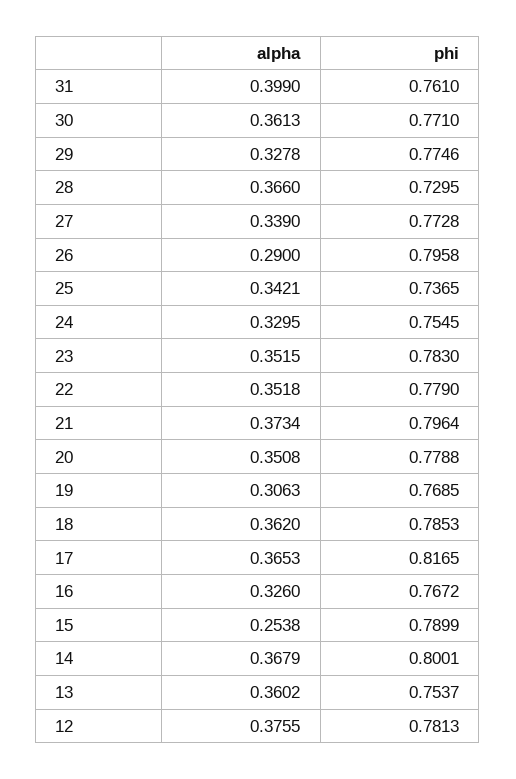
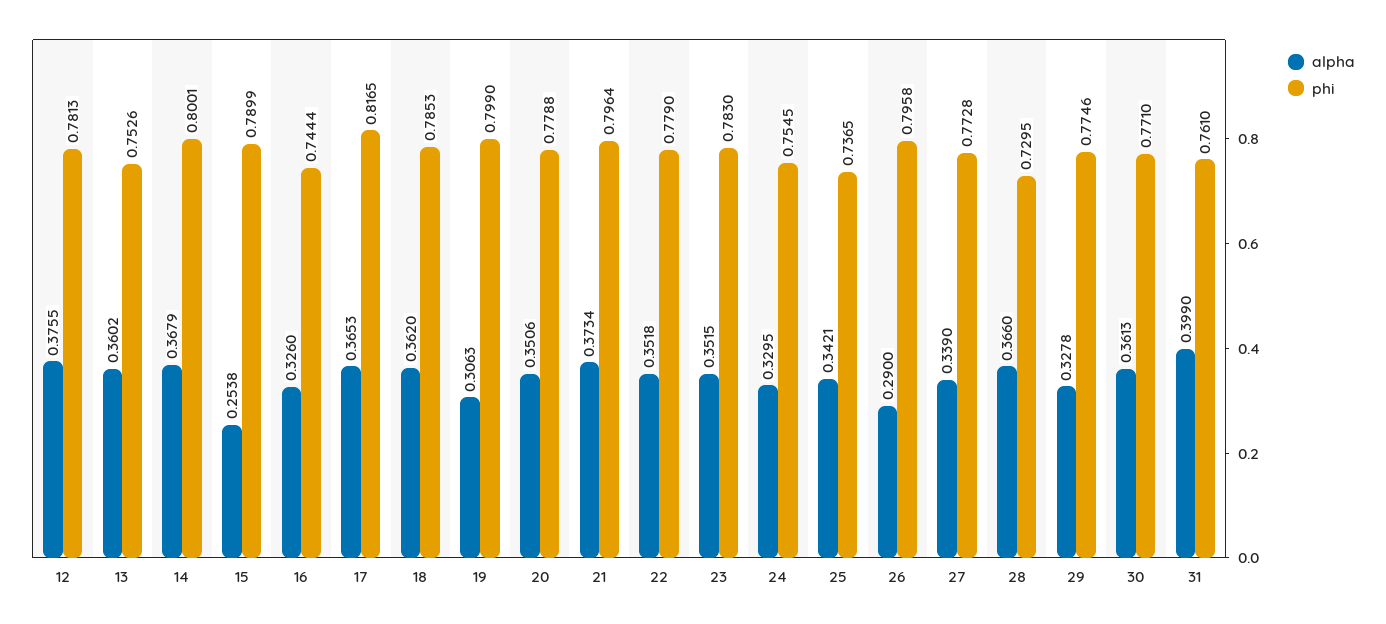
alpha, 20: 0.3508 -> 0.3506
phi, 19: 0.7685 -> 0.799
phi, 16: 0.7672 -> 0.7444
phi, 13: 0.7537 -> 0.7526

